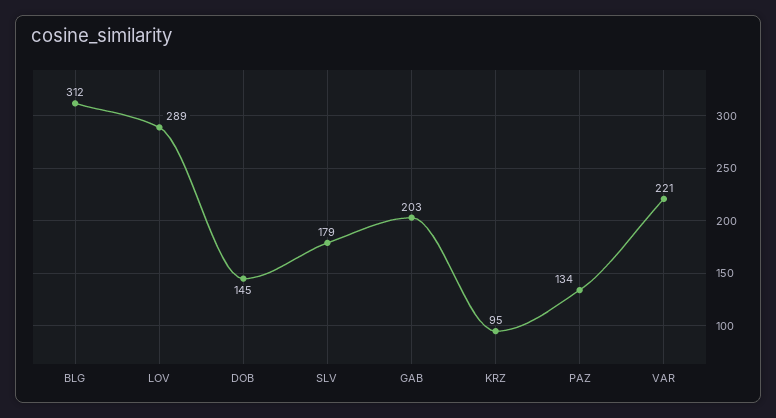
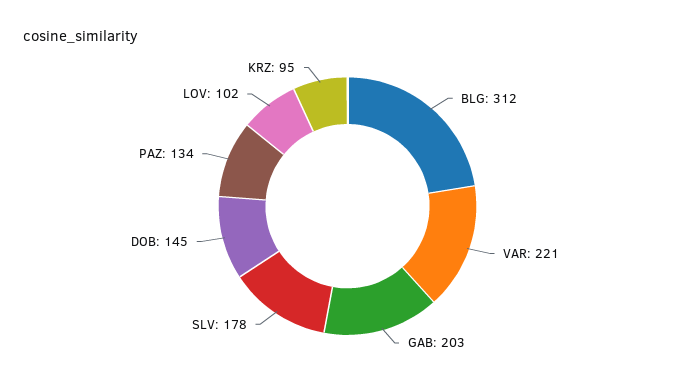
LOV: 289 -> 102
SLV: 179 -> 178

